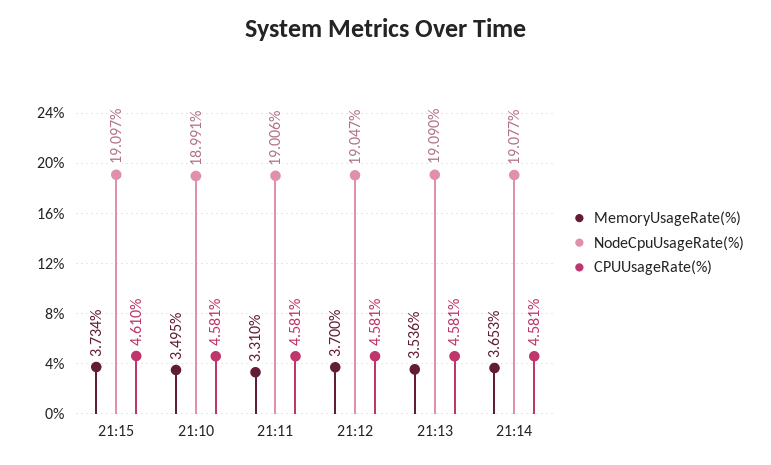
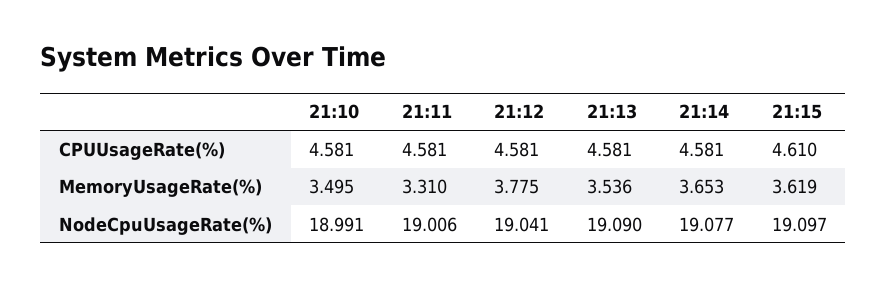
MemoryUsageRate(%), 21:15: 3.734 -> 3.619
MemoryUsageRate(%), 21:12: 3.7 -> 3.775
NodeCpuUsageRate(%), 21:12: 19.047 -> 19.041

